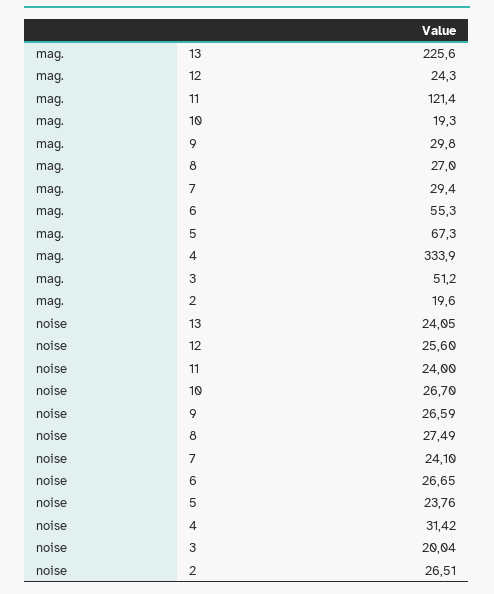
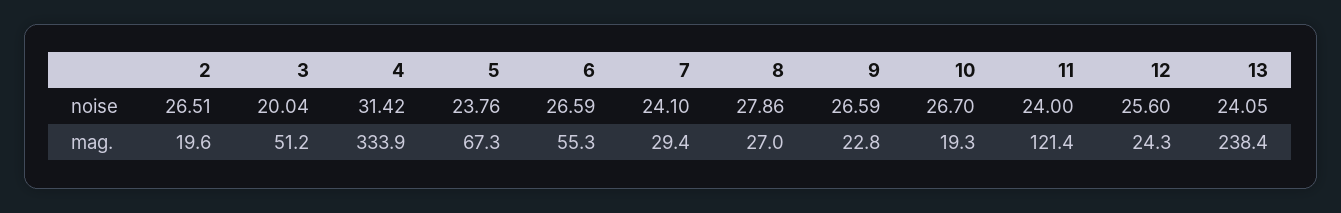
mag., 13: 225.6 -> 238.4
mag., 9: 29.8 -> 22.8
noise, 8: 27.49 -> 27.86
noise, 6: 26.65 -> 26.59

